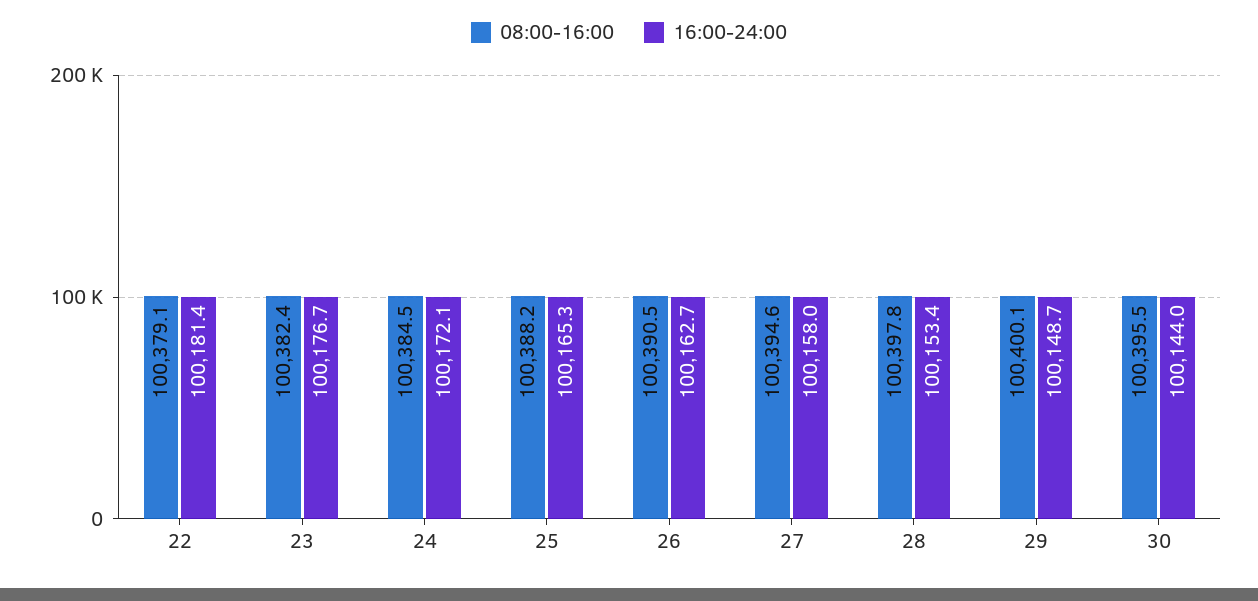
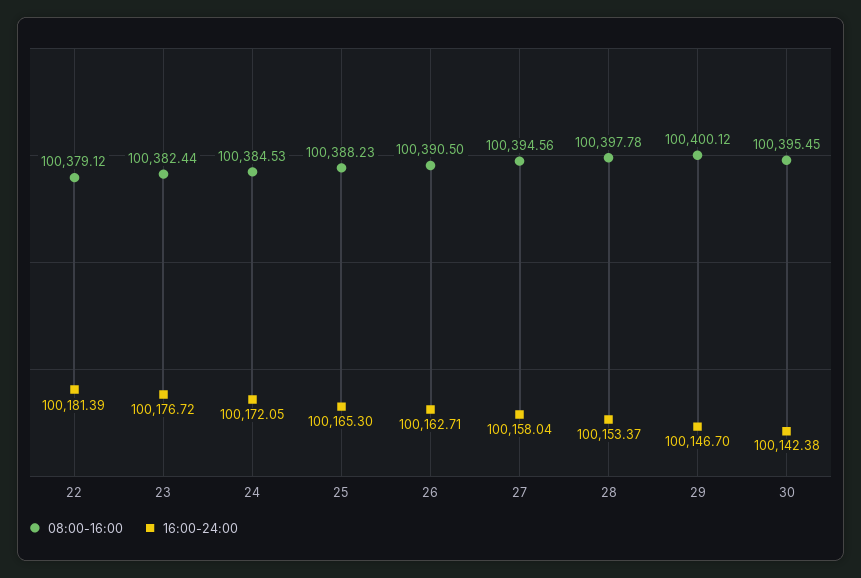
16:00-24:00, 29: 100148.7 -> 100146.7
16:00-24:00, 30: 100144 -> 100142.38

